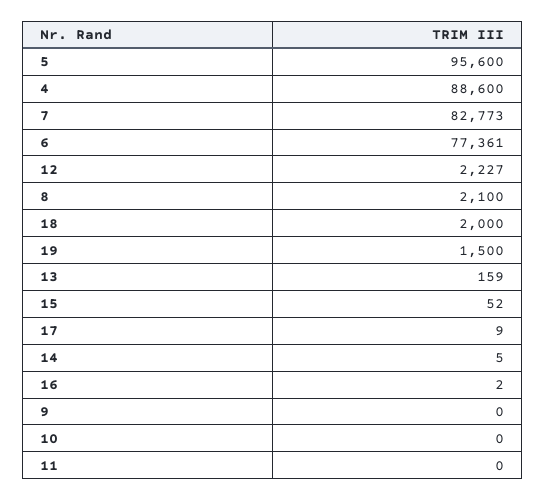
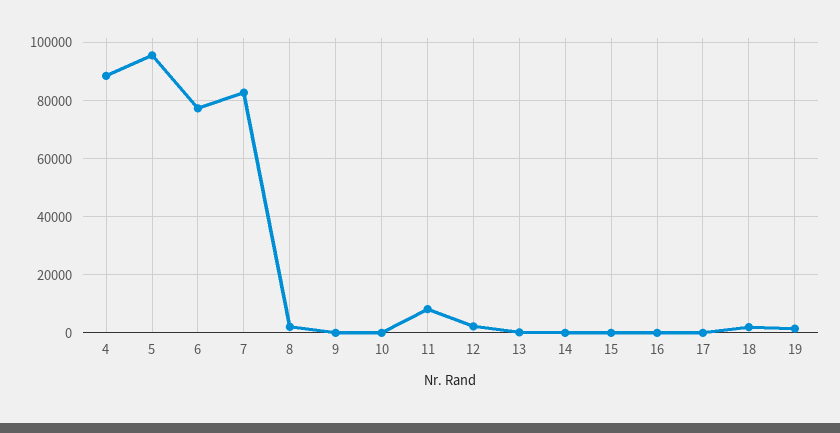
11: 0 -> 7500

